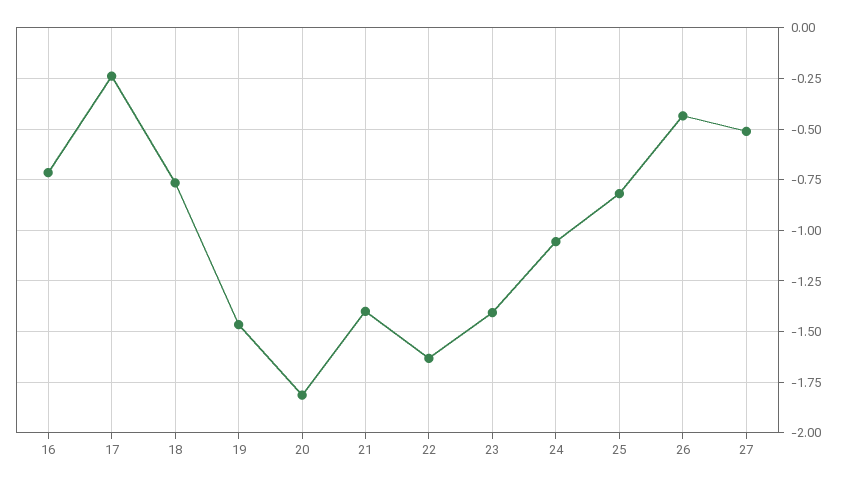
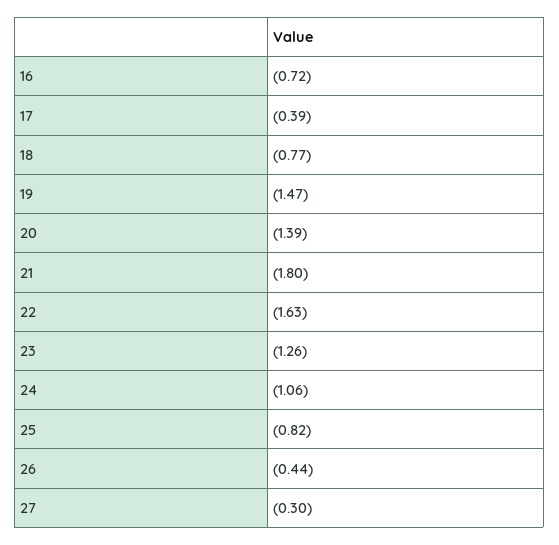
17: -0.25 -> -0.39
20: -1.8 -> -1.39
21: -1.4 -> -1.8
23: -1.4 -> -1.26
27: -0.5 -> -0.3

